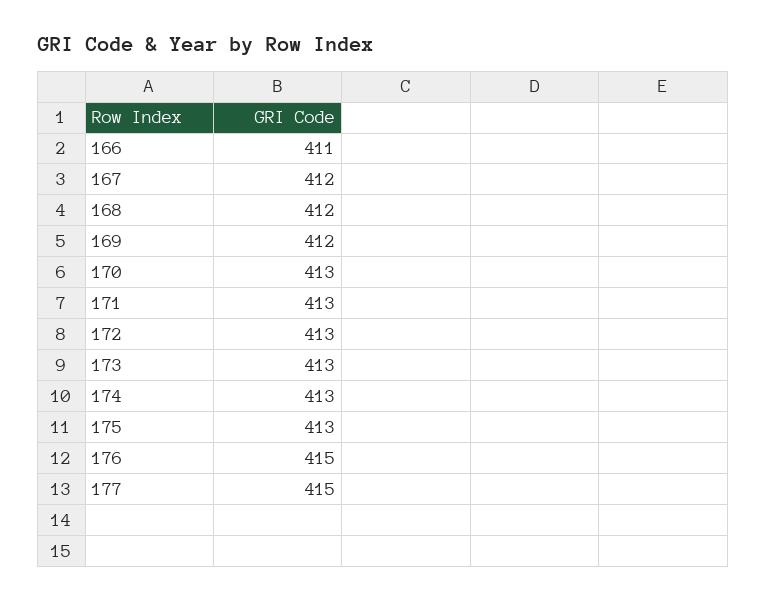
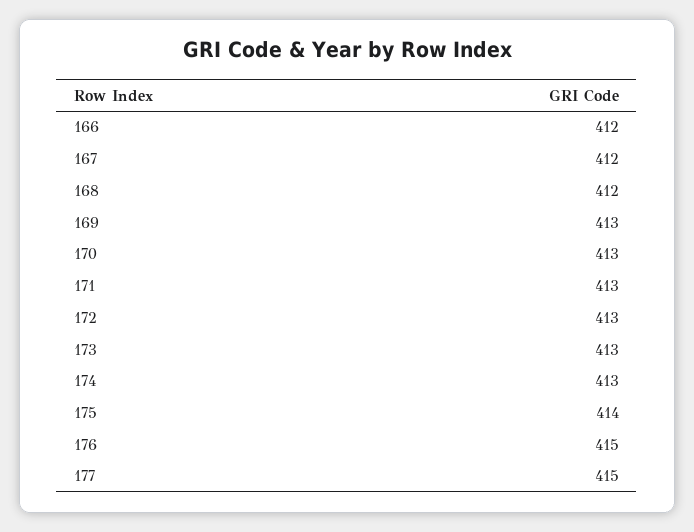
166: 411 -> 412
169: 412 -> 413
175: 413 -> 414

